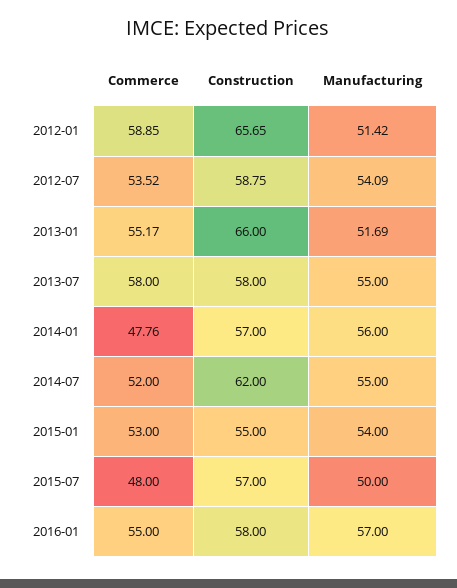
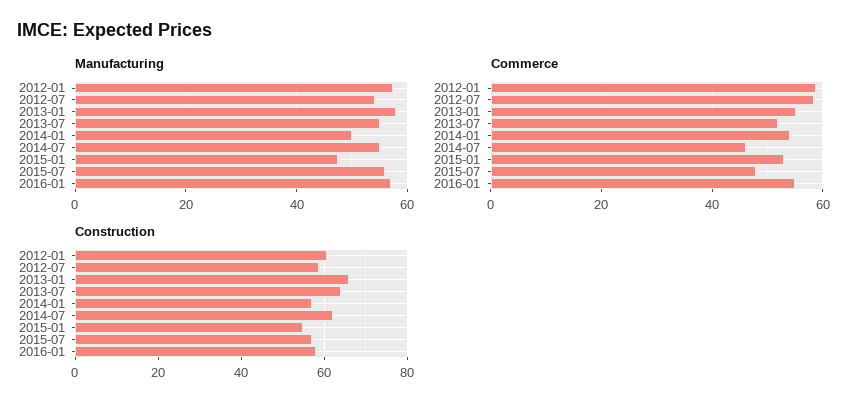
Construction, 2012-01: 65.65 -> 60
Manufacturing, 2012-01: 51.42 -> 58
Commerce, 2012-07: 53.52 -> 58
Manufacturing, 2013-01: 51.69 -> 58
Commerce, 2013-07: 58 -> 52
Construction, 2013-07: 58 -> 64
Commerce, 2014-01: 47.76 -> 54
Manufacturing, 2014-01: 56 -> 50
Commerce, 2014-07: 52 -> 46
Manufacturing, 2015-01: 54 -> 48
Manufacturing, 2015-07: 50 -> 56

